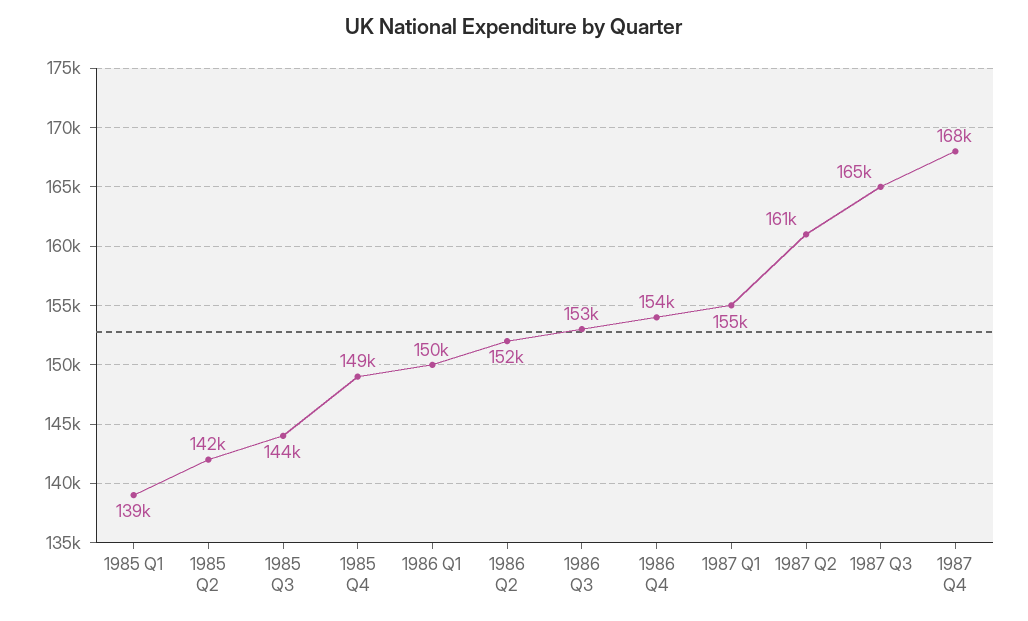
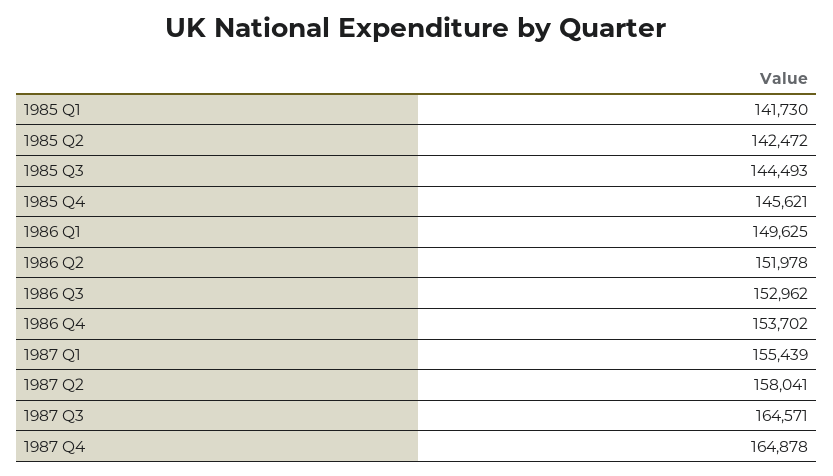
1985 Q1: 139000 -> 141730
1985 Q4: 149000 -> 145621
1987 Q2: 161000 -> 158041
1987 Q4: 168000 -> 164878

